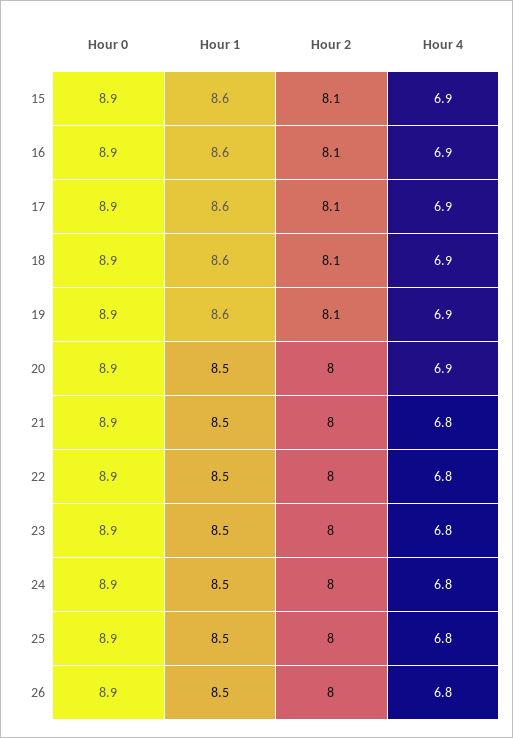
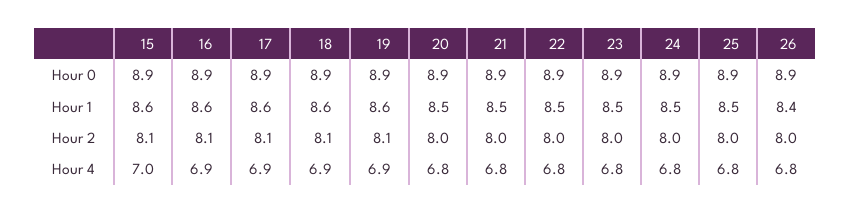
Hour 4, 15: 6.9 -> 7
Hour 4, 20: 6.9 -> 6.8
Hour 1, 26: 8.5 -> 8.4

